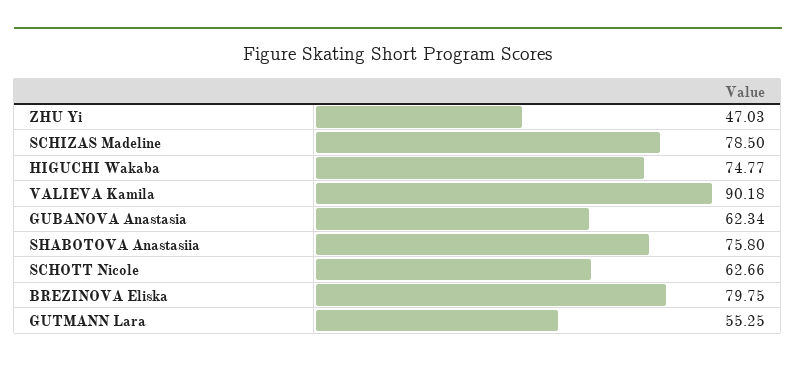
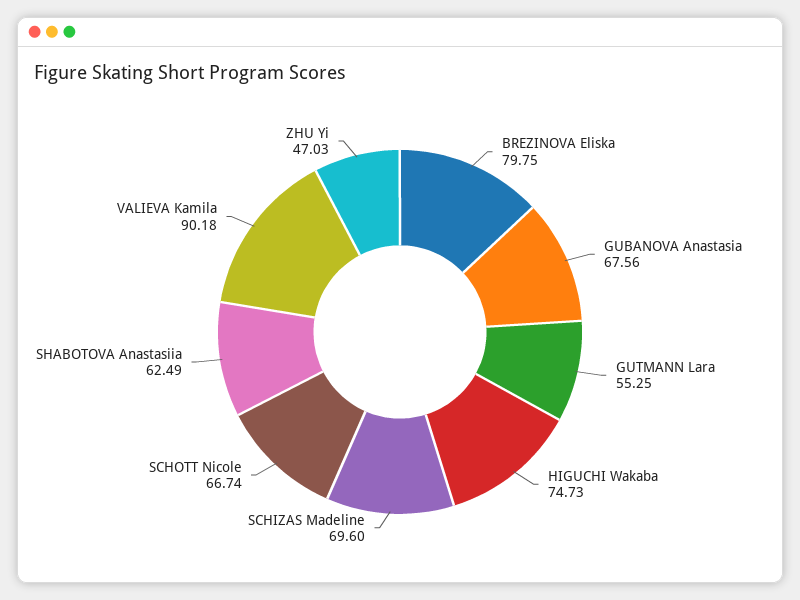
SCHIZAS Madeline: 78.5 -> 69.6
HIGUCHI Wakaba: 74.77 -> 74.73
GUBANOVA Anastasia: 62.34 -> 67.56
SHABOTOVA Anastasiia: 75.8 -> 62.49
SCHOTT Nicole: 62.66 -> 66.74

